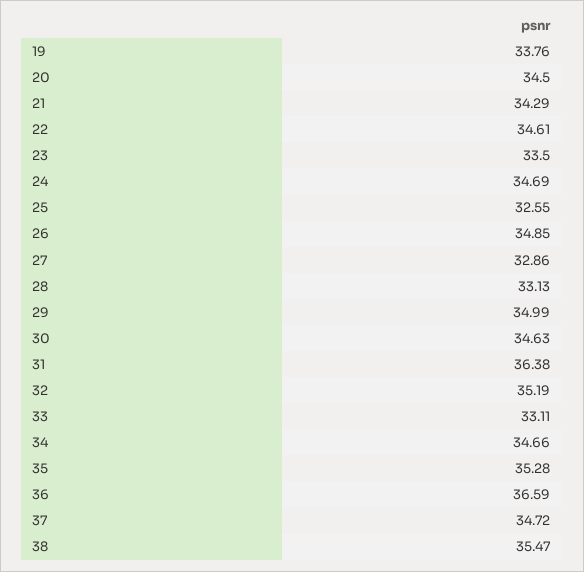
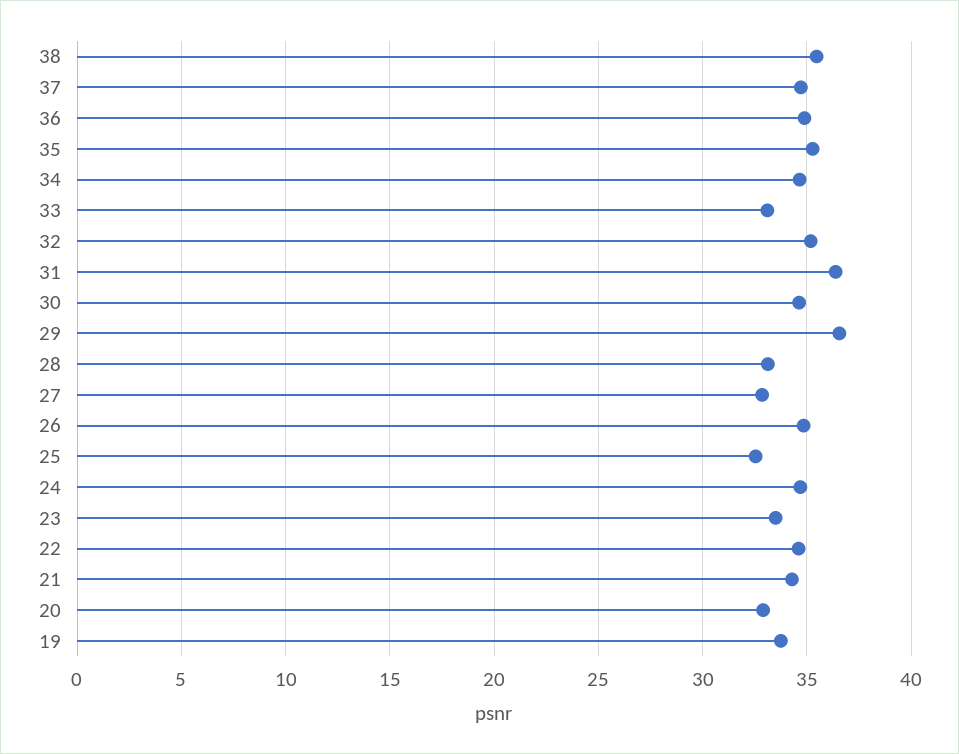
20: 34.5 -> 33
29: 34.99 -> 36.5
36: 36.59 -> 35

